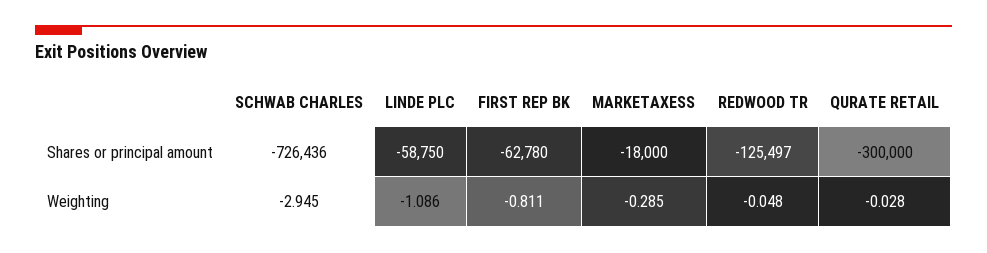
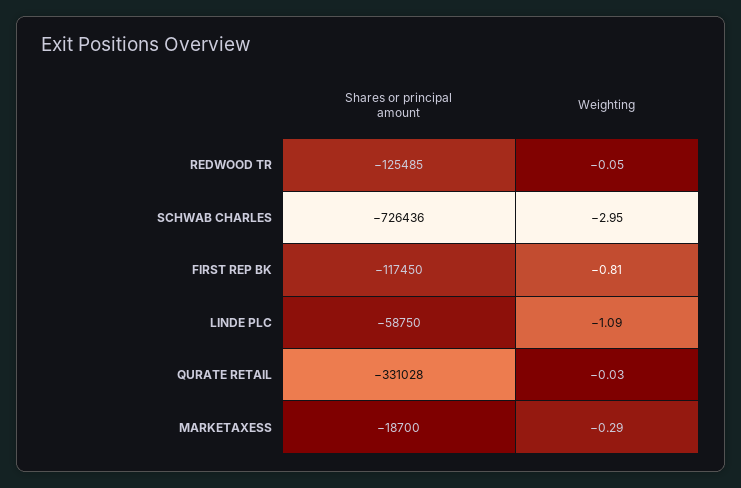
FIRST REP BK, Shares or principal amount: -62780 -> -117450
MARKETAXESS, Shares or principal amount: -18000 -> -18700
REDWOOD TR, Shares or principal amount: -125497 -> -125485
QURATE RETAIL, Shares or principal amount: -300000 -> -331028

